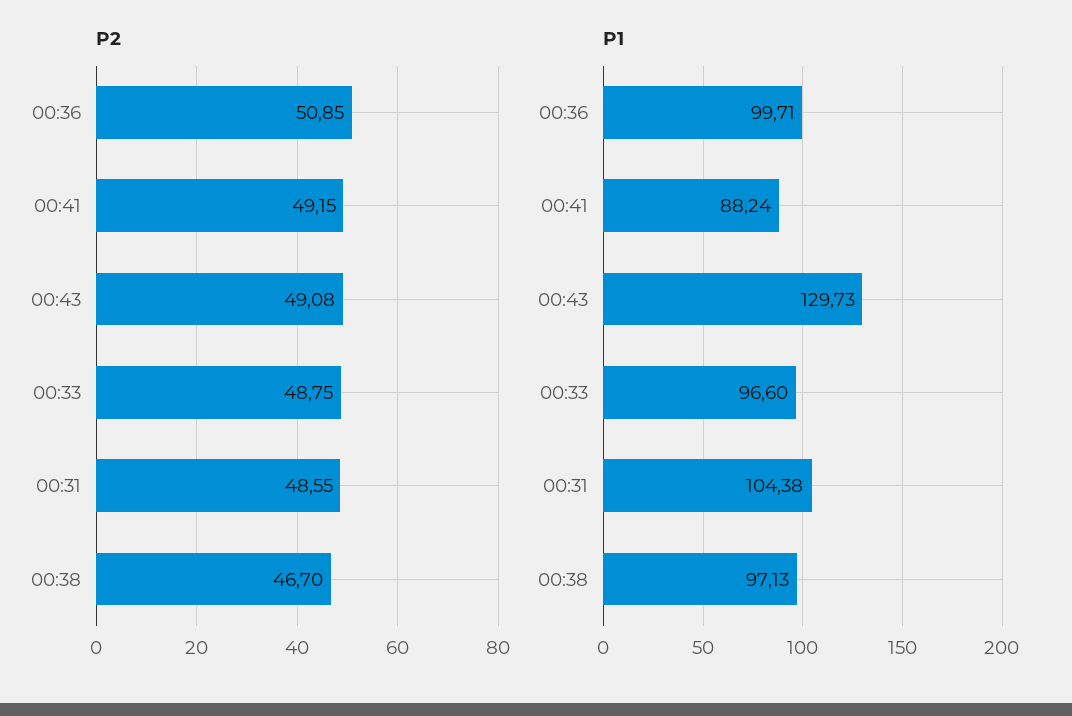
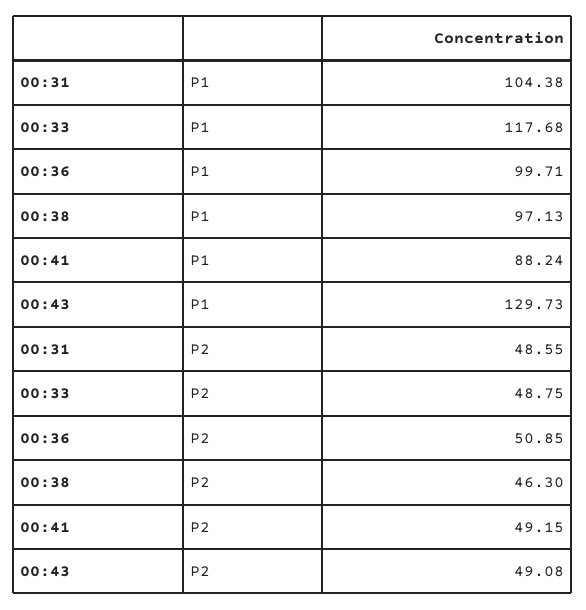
P2, 00:38: 46.7 -> 46.3
P1, 00:33: 96.6 -> 117.68

